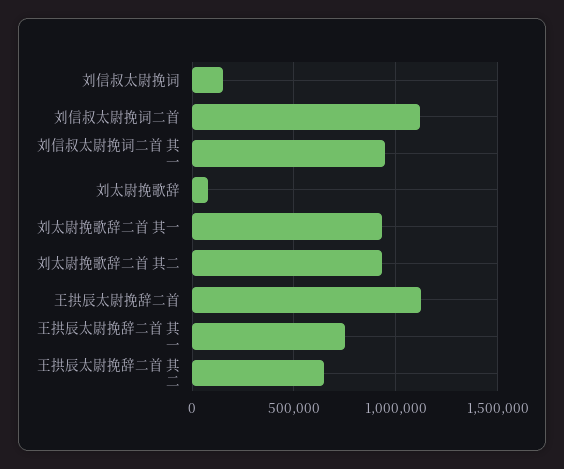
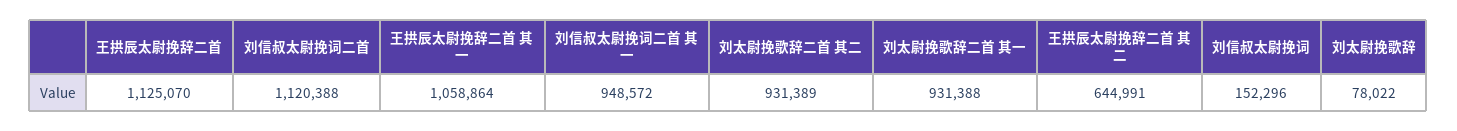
王拱辰太尉挽辞二首 其一: 750000 -> 1058864

